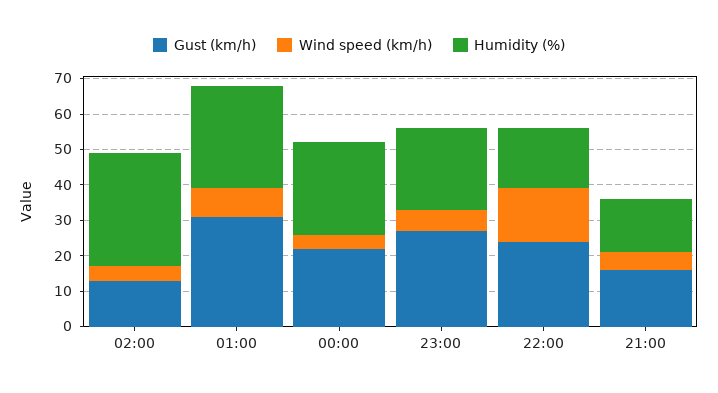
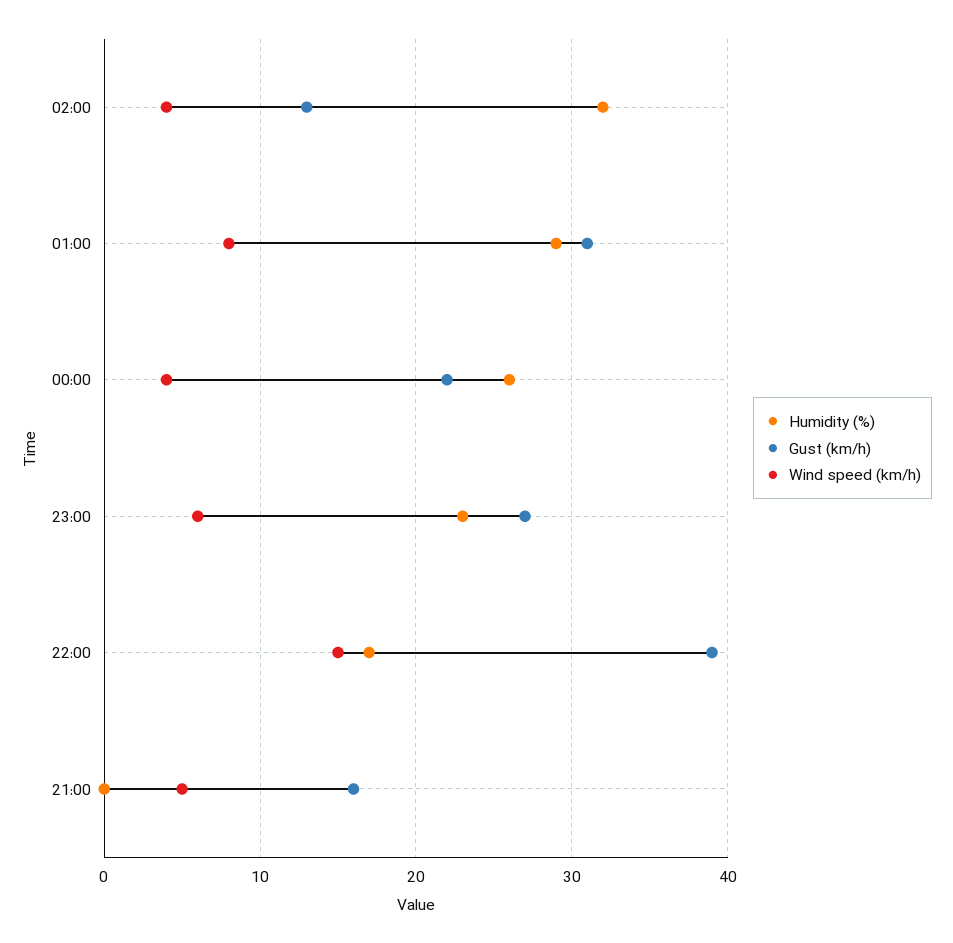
Gust (km/h), 22:00: 25 -> 39
Humidity (%), 21:00: 15 -> 0

